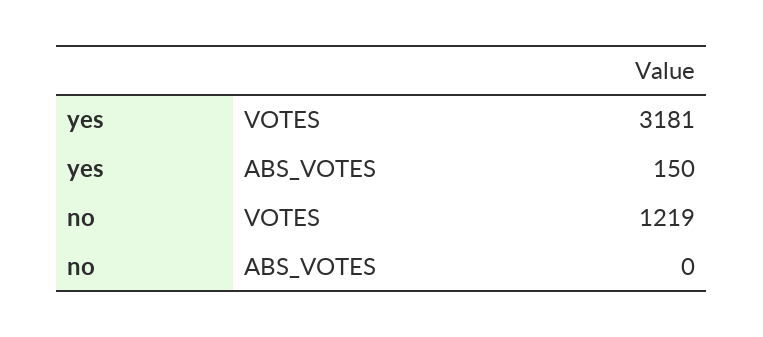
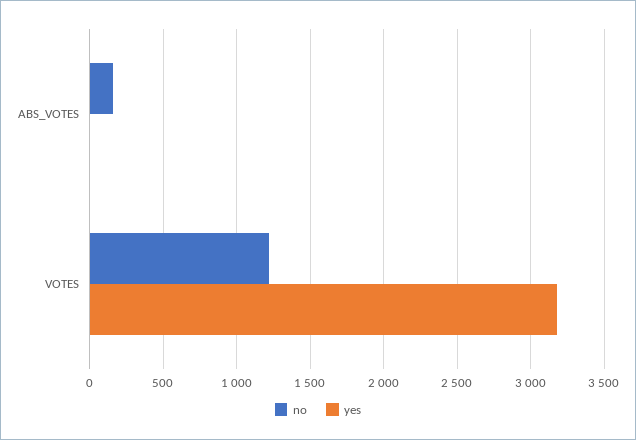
yes, ABS_VOTES: 150 -> 0
no, ABS_VOTES: 0 -> 150

